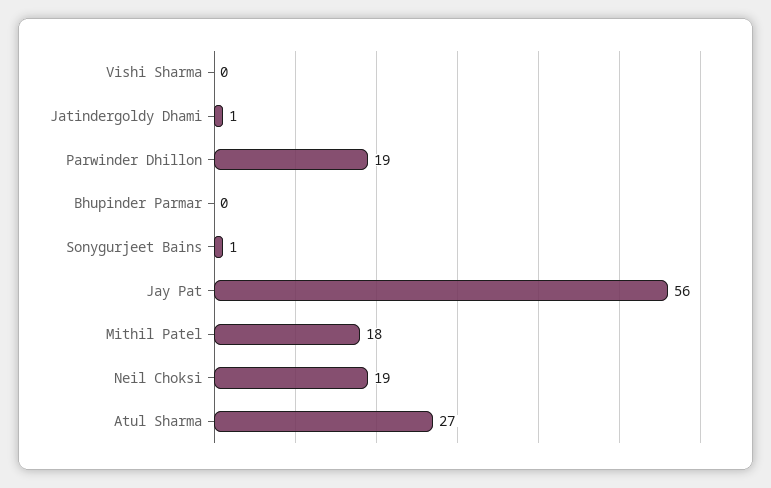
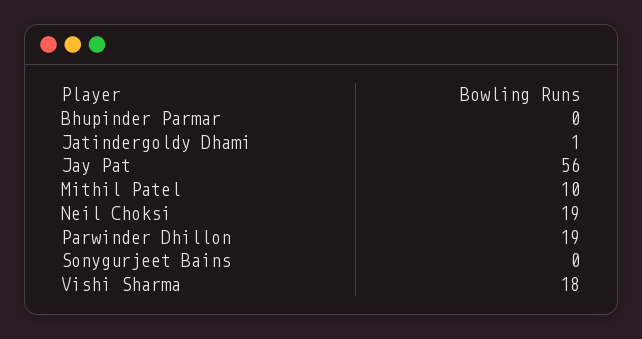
Vishi Sharma: 0 -> 18
Sonygurjeet Bains: 1 -> 0
Mithil Patel: 18 -> 10
Atul Sharma: 27 -> none

